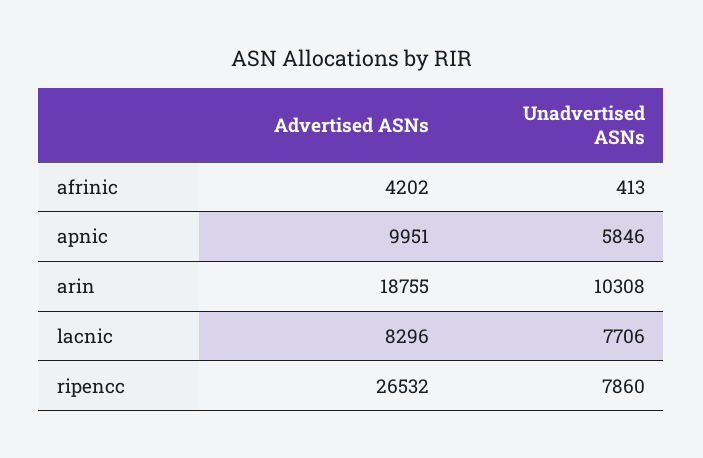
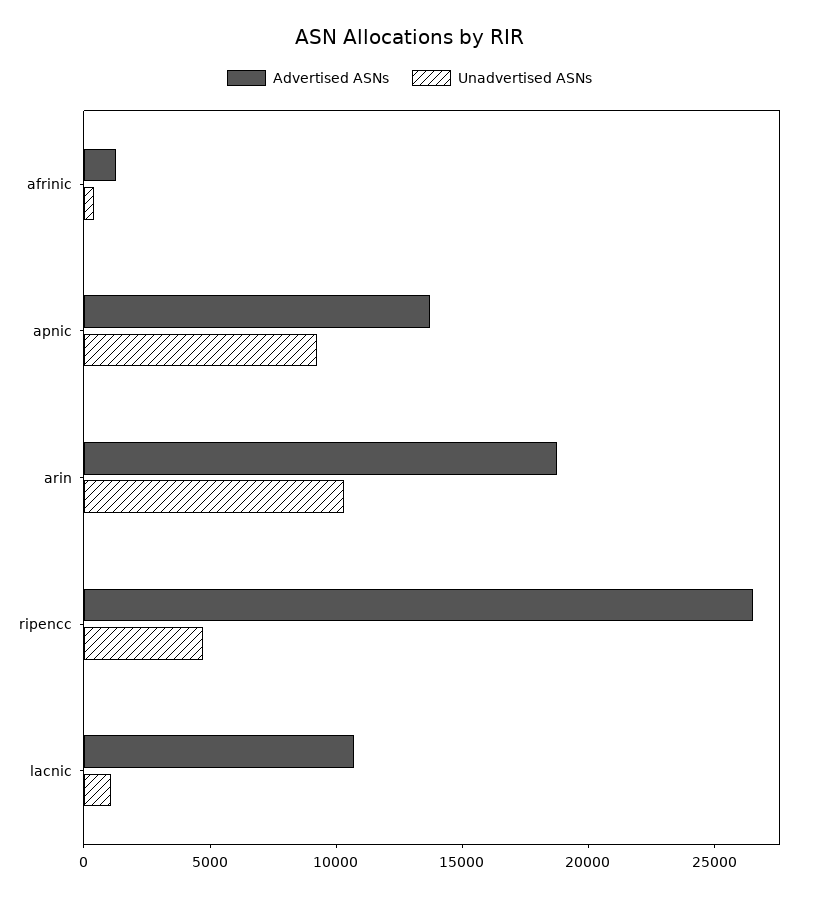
Advertised ASNs, afrinic: 4202 -> 1000
Advertised ASNs, apnic: 9951 -> 14000
Unadvertised ASNs, apnic: 5846 -> 9000
Advertised ASNs, lacnic: 8296 -> 11000
Unadvertised ASNs, lacnic: 7706 -> 1000
Unadvertised ASNs, ripencc: 7860 -> 5000

